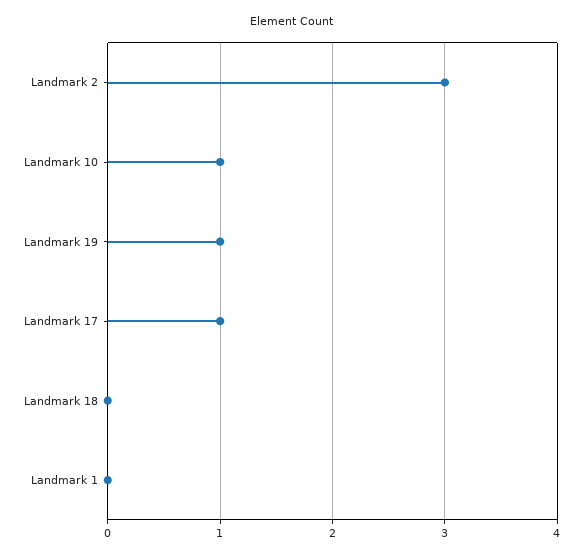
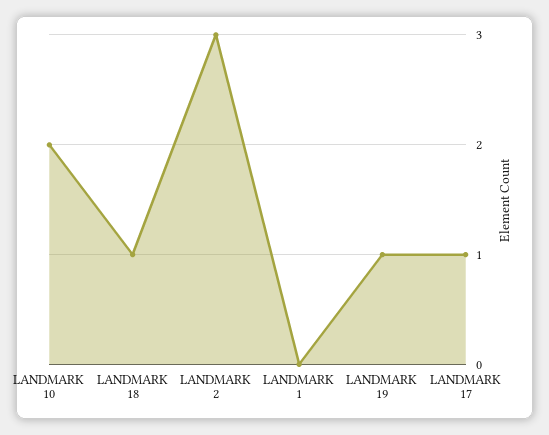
Landmark 10: 1 -> 2
Landmark 18: 0 -> 1

